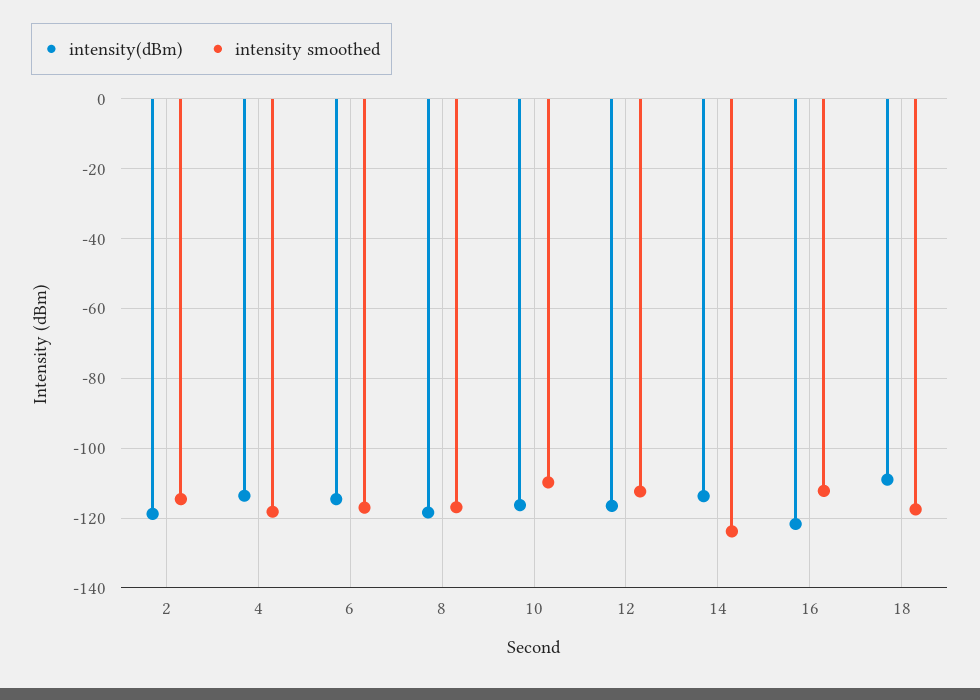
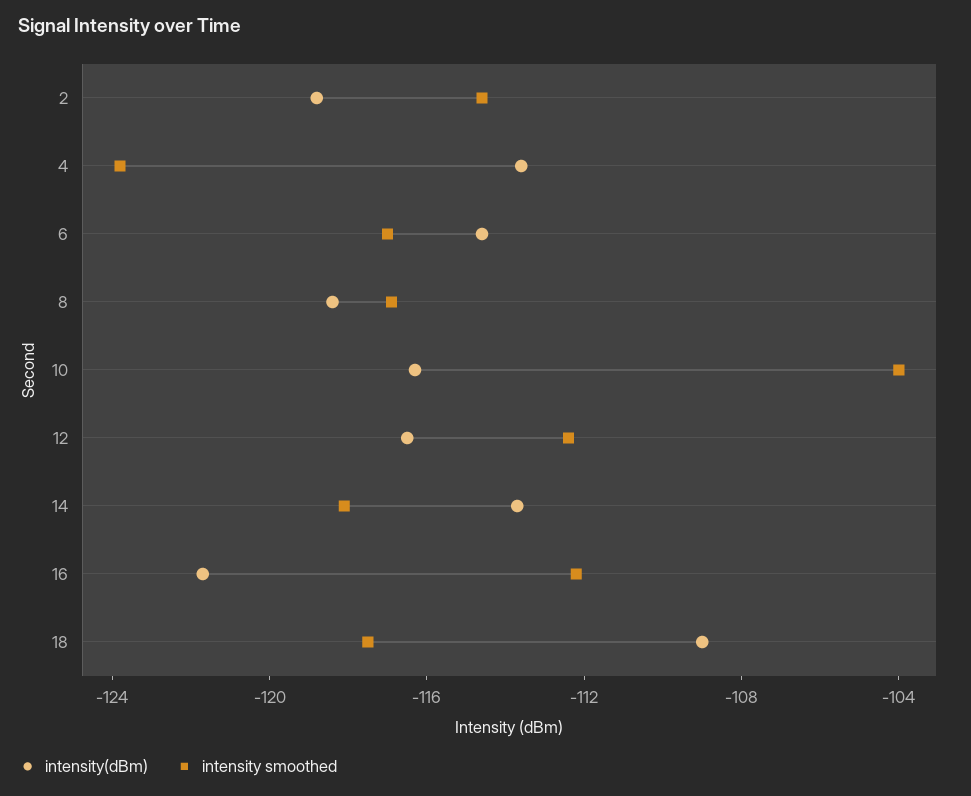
intensity smoothed, 4: -118 -> -124
intensity smoothed, 10: -110 -> -104
intensity smoothed, 14: -124 -> -118

